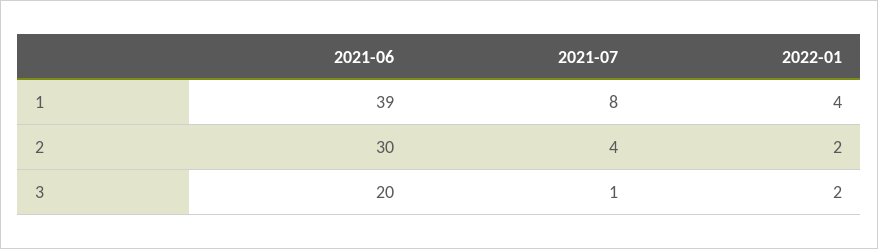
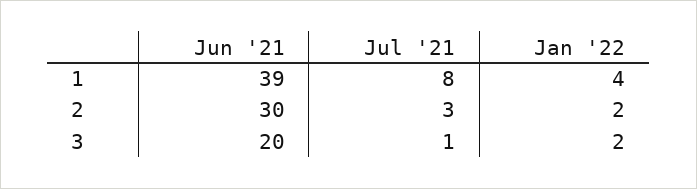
2021-07, 2: 4 -> 3

